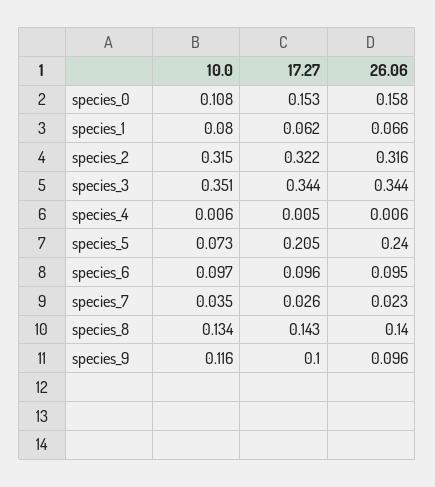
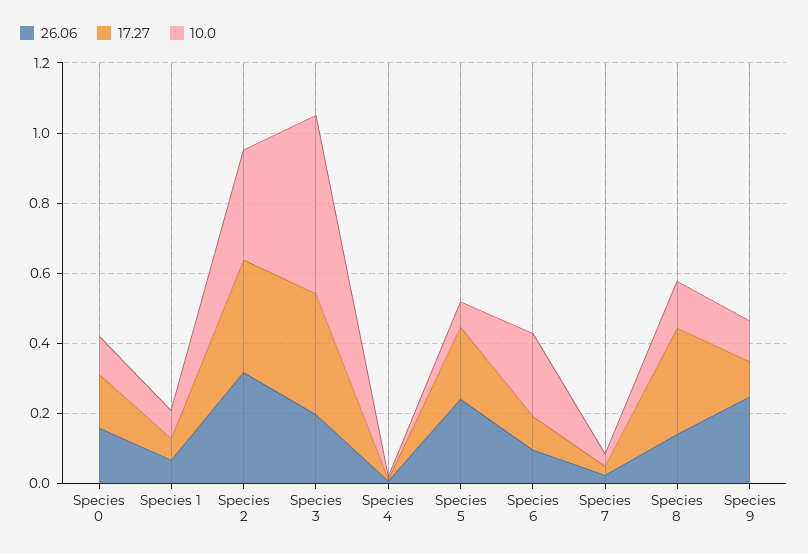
10.0, species_3: 0.351 -> 0.5
26.06, species_3: 0.344 -> 0.2
10.0, species_6: 0.097 -> 0.25
17.27, species_8: 0.143 -> 0.3
26.06, species_9: 0.096 -> 0.25

